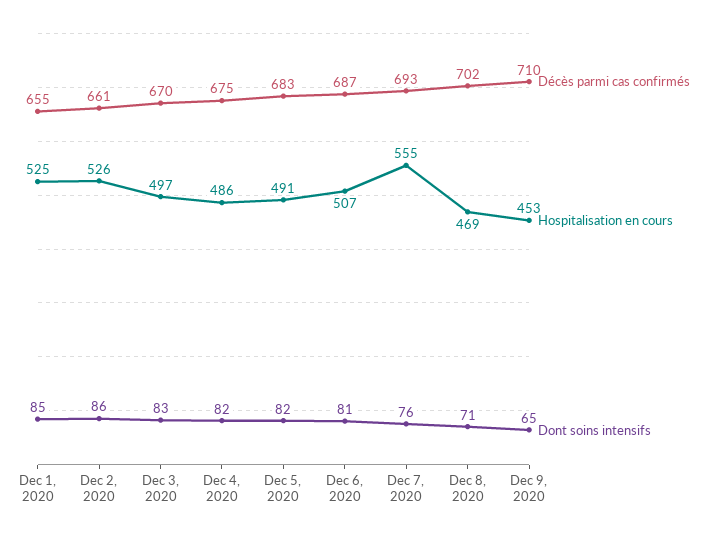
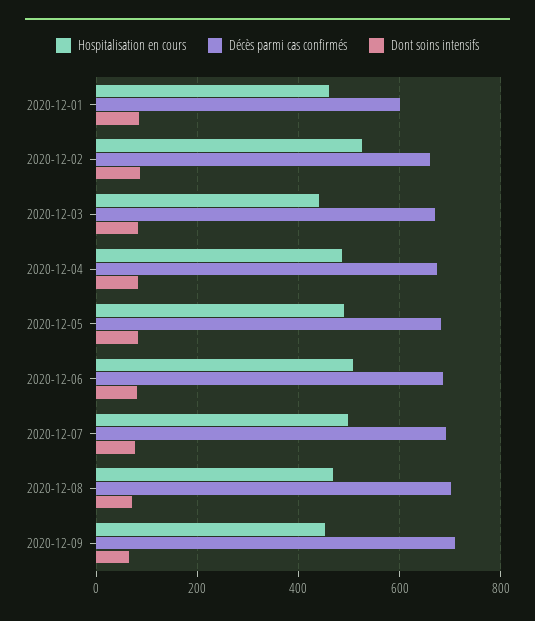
Décès parmi cas confirmés, Dec 1, 2020: 655 -> 600
Hospitalisation en cours, Dec 1, 2020: 525 -> 460
Hospitalisation en cours, Dec 3, 2020: 497 -> 440
Hospitalisation en cours, Dec 7, 2020: 555 -> 500

